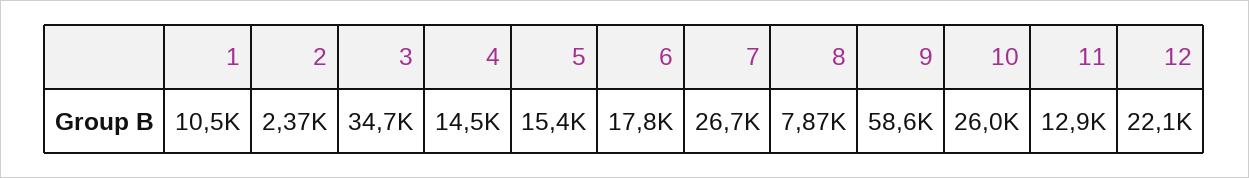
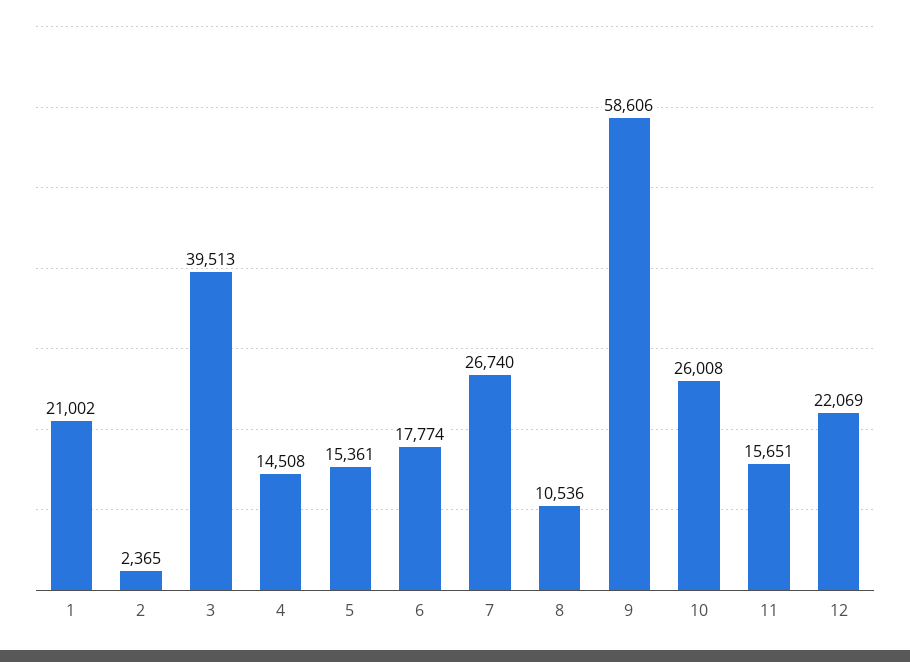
1: 10500 -> 21002
3: 34700 -> 39513
8: 7870 -> 10536
11: 12900 -> 15651

